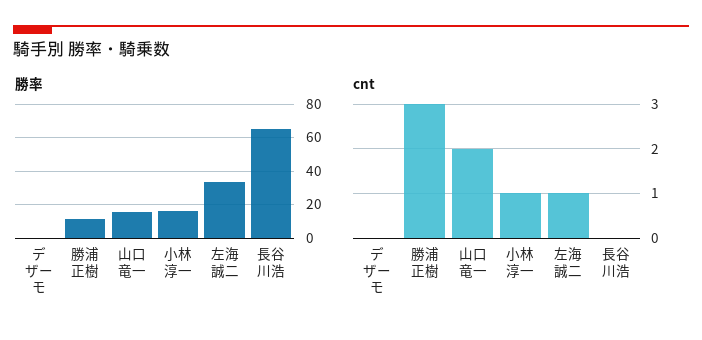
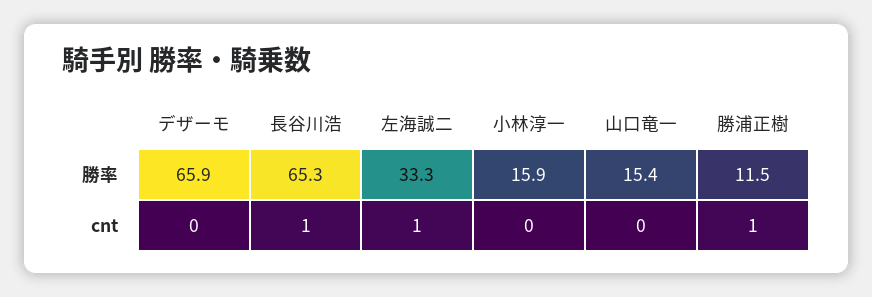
勝率, デザーモ: 0 -> 65.9
cnt, 勝浦正樹: 3 -> 1
cnt, 山口竜一: 2 -> 0
cnt, 小林淳一: 1 -> 0
cnt, 長谷川浩: 0 -> 1

